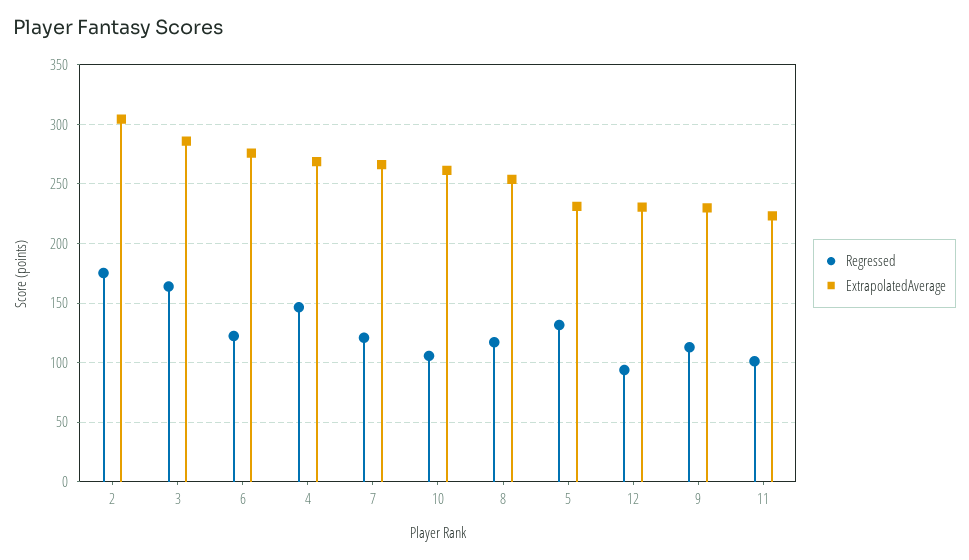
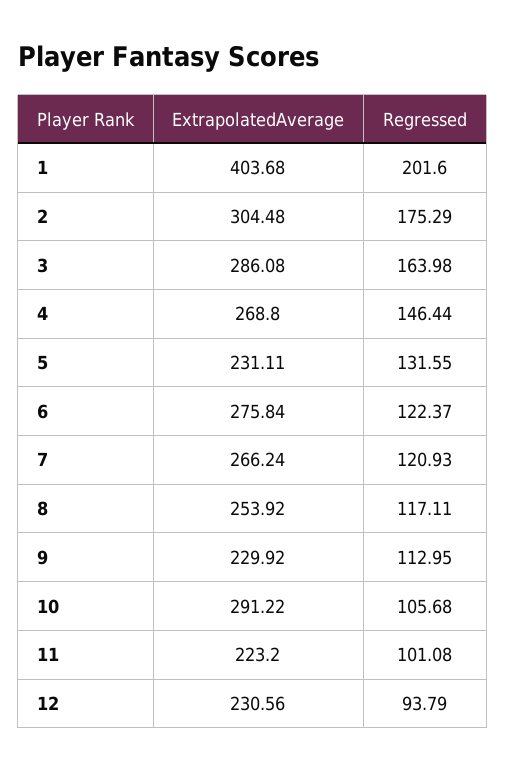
ExtrapolatedAverage, 10: 260 -> 291.22
ExtrapolatedAverage, 1: none -> 403.68
Regressed, 1: none -> 201.6

